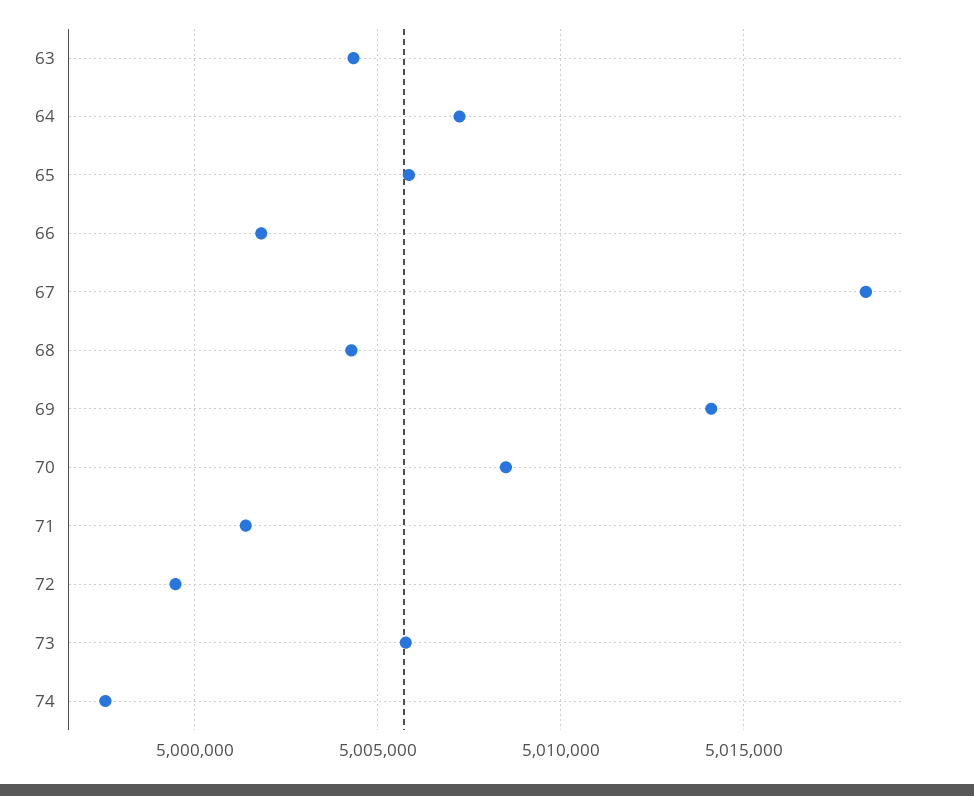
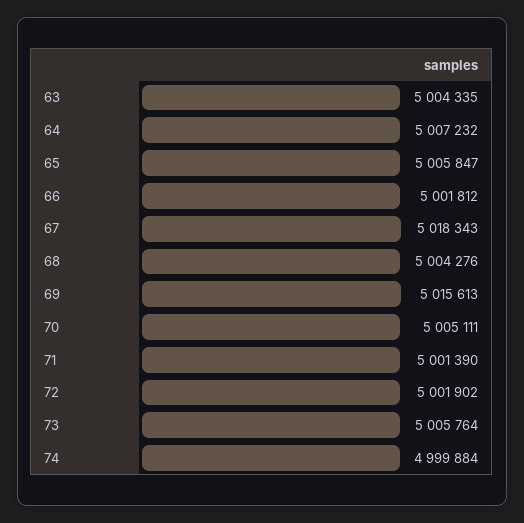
69: 5014000 -> 5015613
70: 5008500 -> 5005111
72: 4999500 -> 5001902
74: 4997500 -> 4999884

